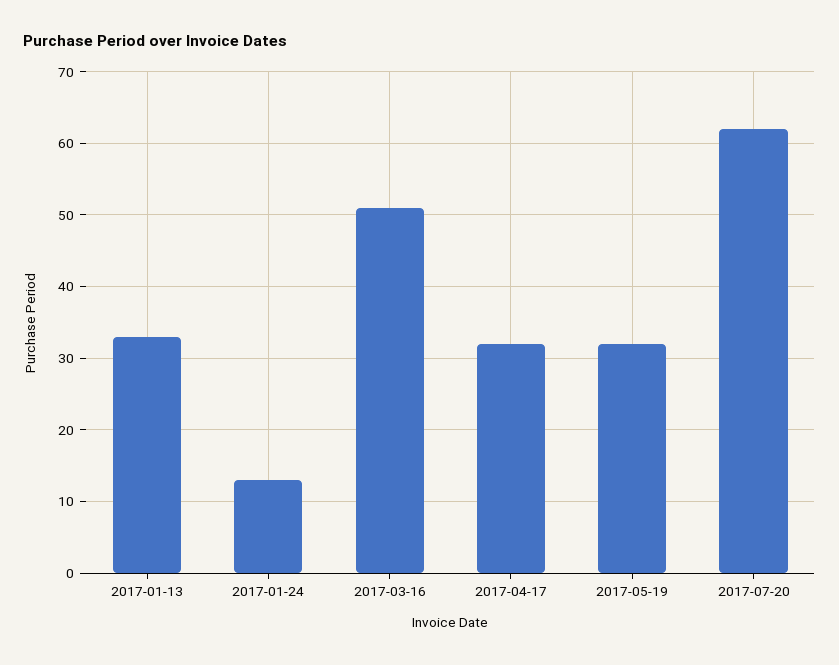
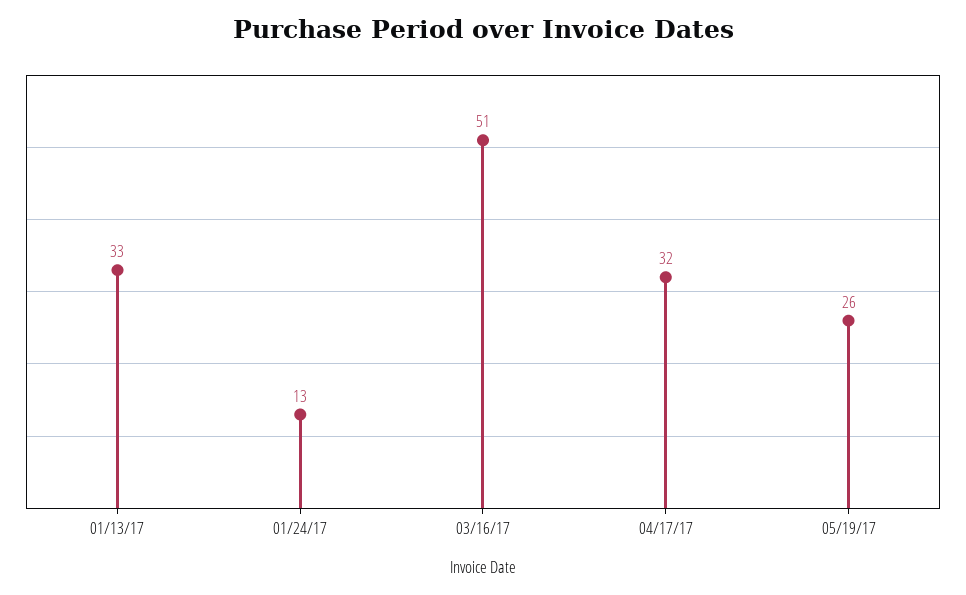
2017-05-19: 32 -> 26
2017-07-20: 62 -> none

